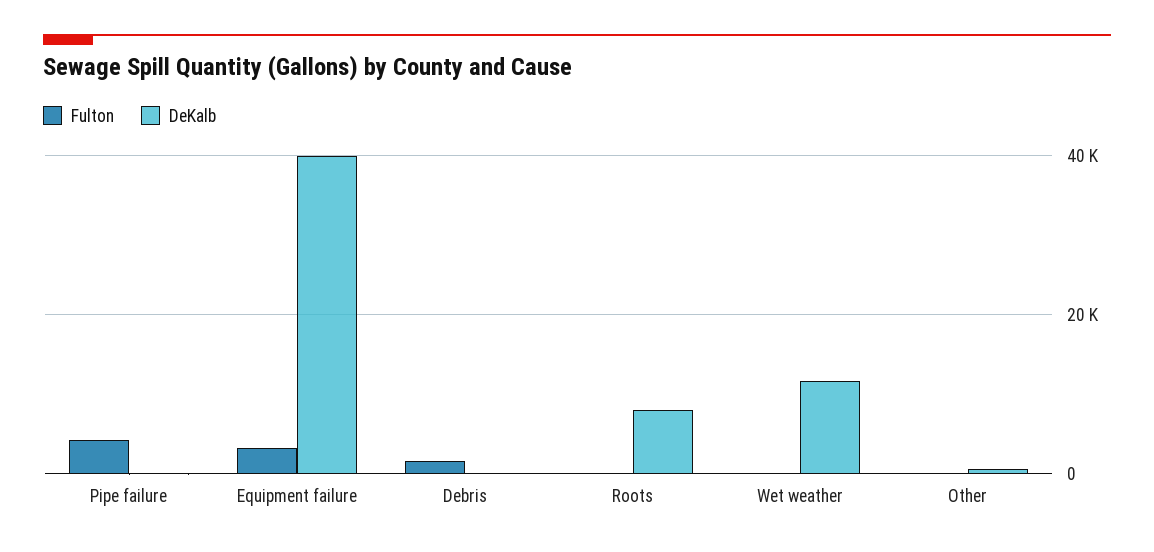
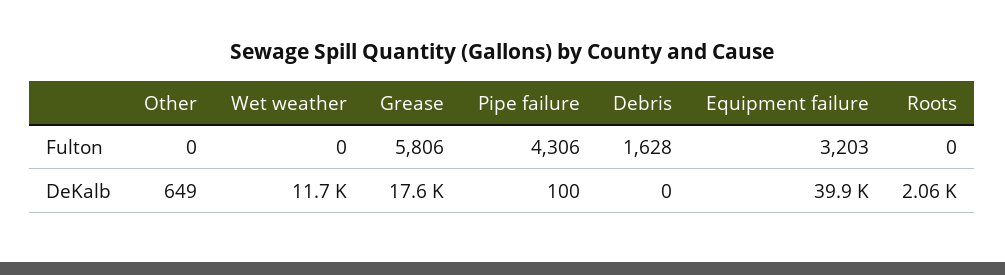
DeKalb, Roots: 8000 -> 2060
Fulton, Grease: none -> 5806
DeKalb, Grease: none -> 17600

